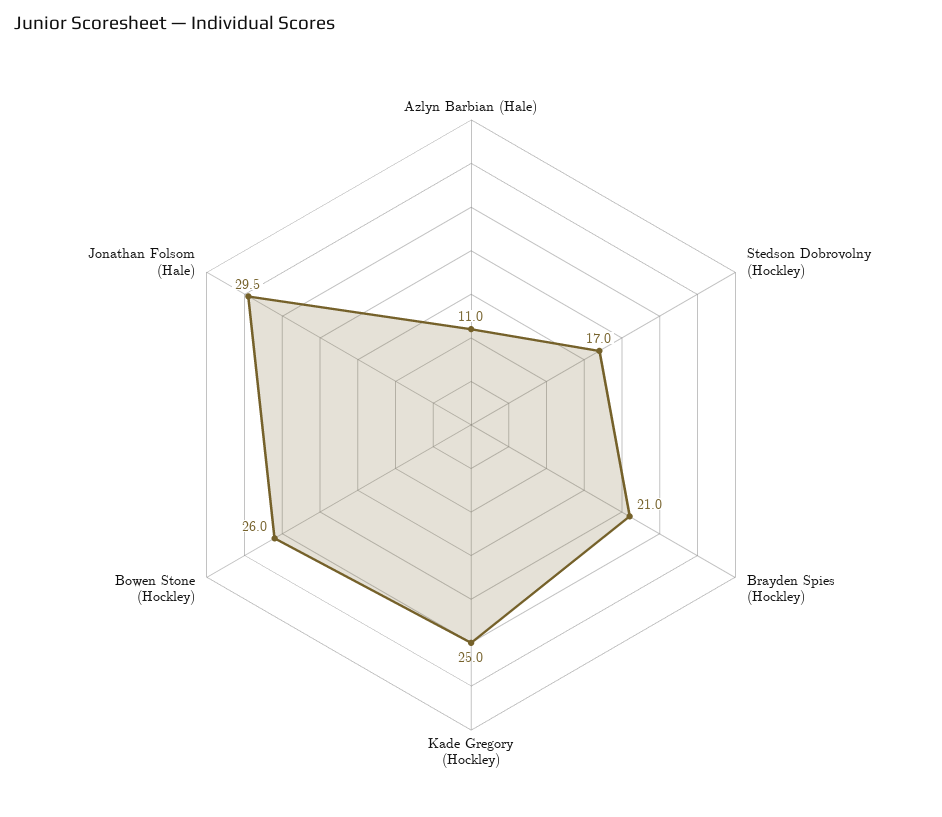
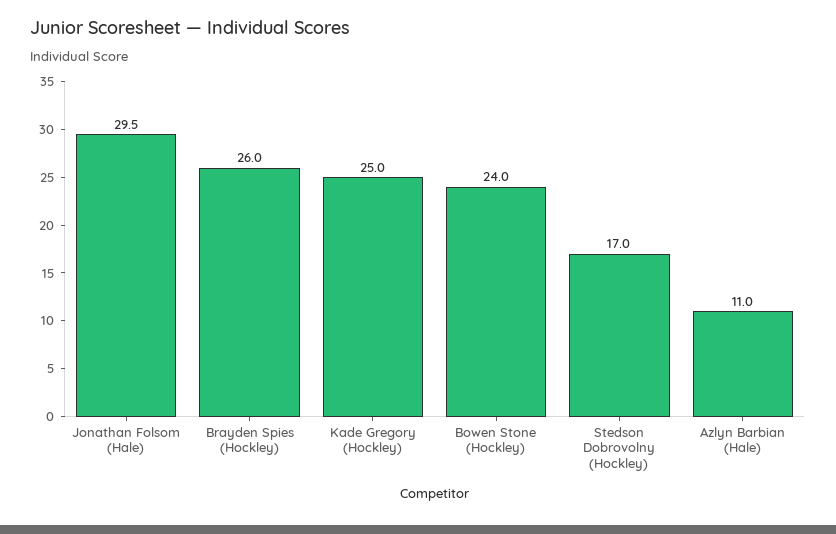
Brayden Spies (Hockley): 21 -> 26
Bowen Stone (Hockley): 26 -> 24

